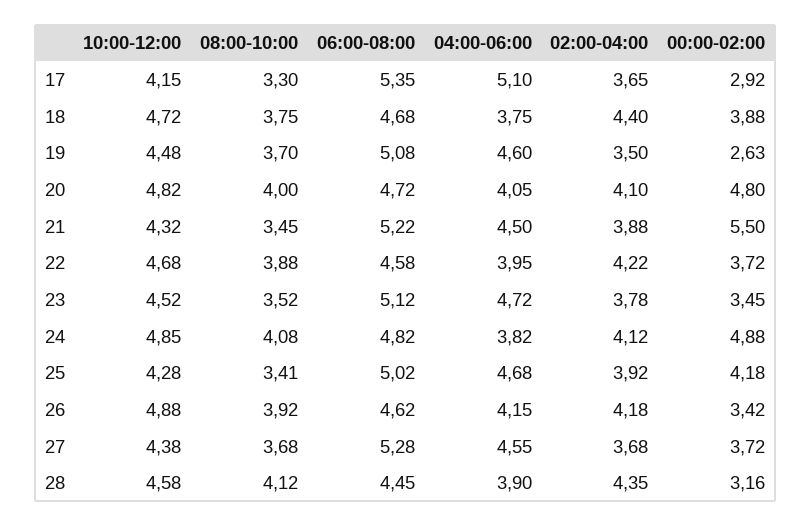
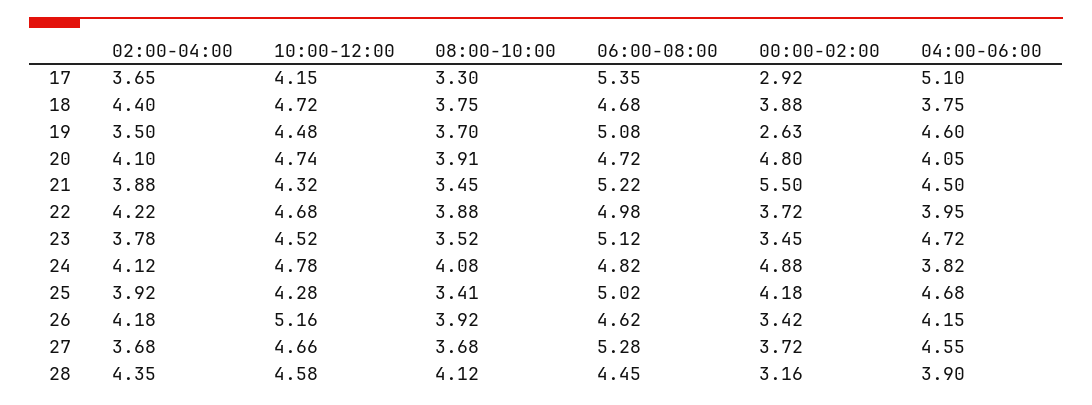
10:00-12:00, 20: 4.82 -> 4.74
08:00-10:00, 20: 4 -> 3.91
06:00-08:00, 22: 4.58 -> 4.98
10:00-12:00, 24: 4.85 -> 4.78
10:00-12:00, 26: 4.88 -> 5.16
10:00-12:00, 27: 4.38 -> 4.66

